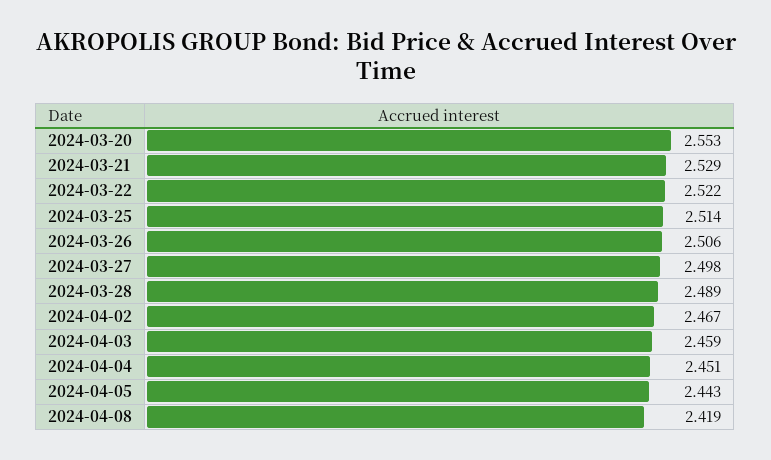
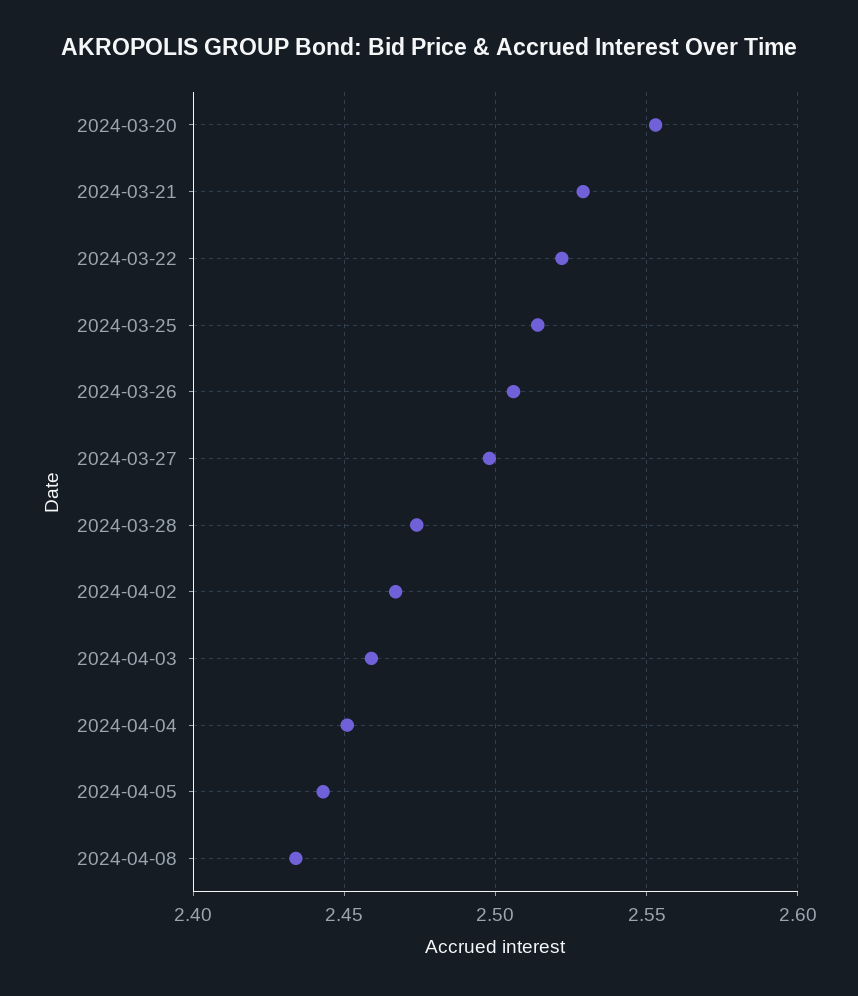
2024-03-28: 2.489 -> 2.475
2024-04-08: 2.419 -> 2.435

